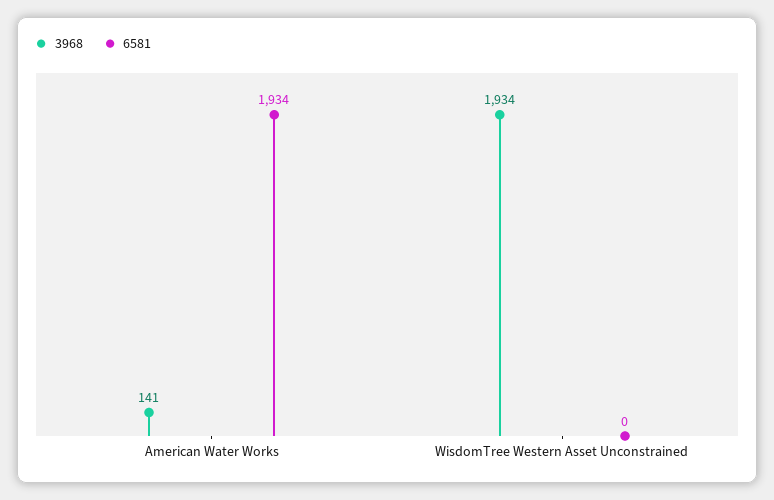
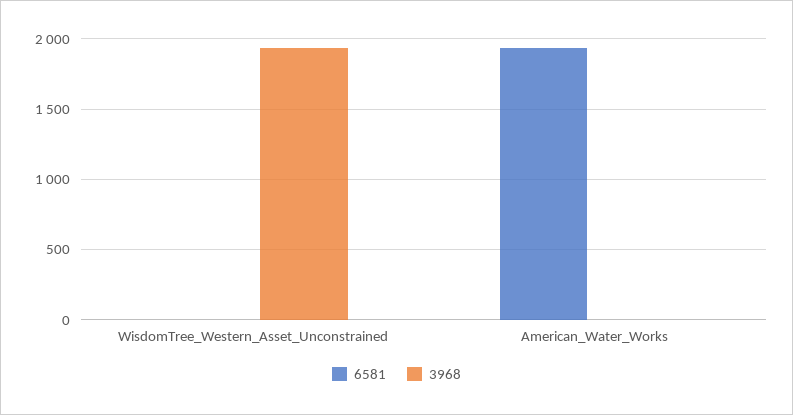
3968, American Water Works: 141 -> 0

